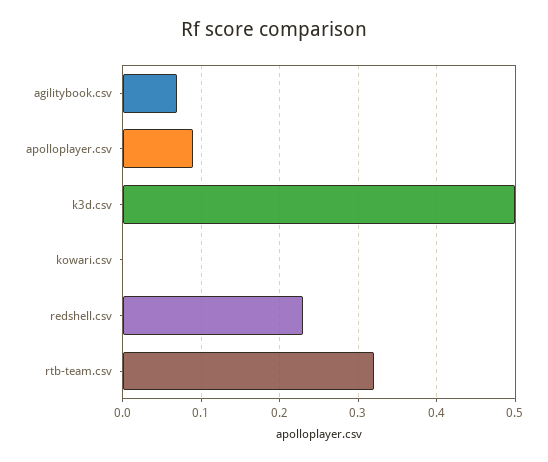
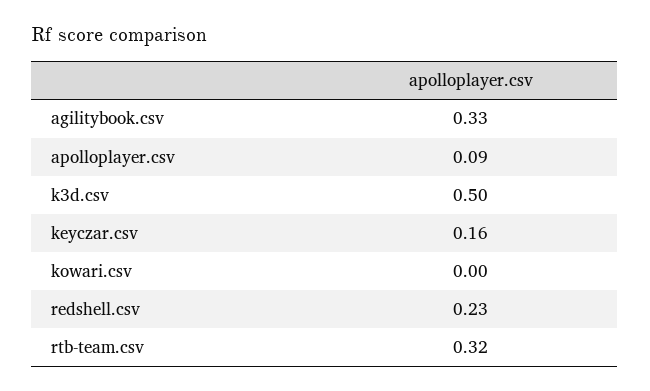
agilitybook.csv: 0.07 -> 0.33
keyczar.csv: none -> 0.16

